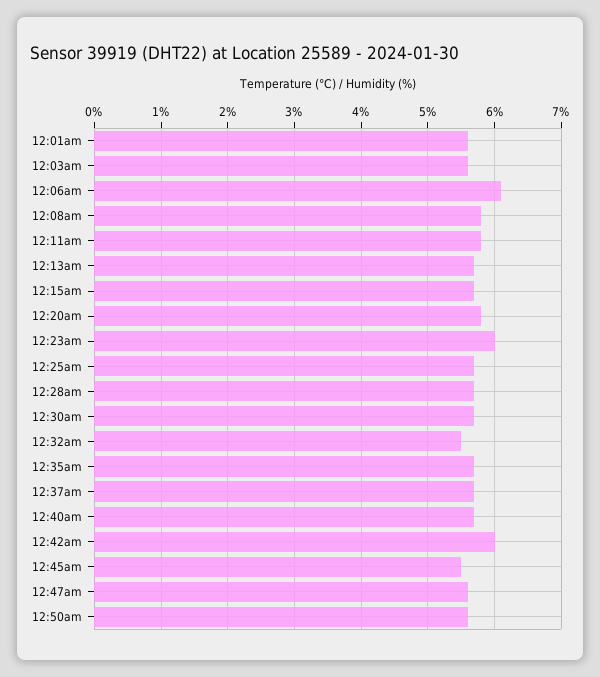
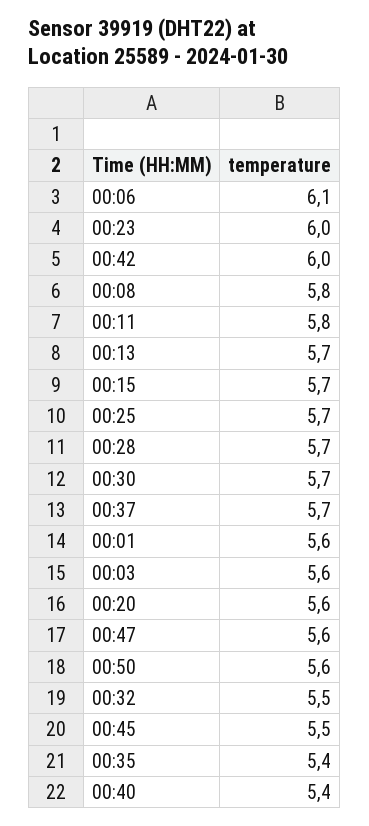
12:20am: 5.8 -> 5.6
12:35am: 5.7 -> 5.4
12:40am: 5.7 -> 5.4

